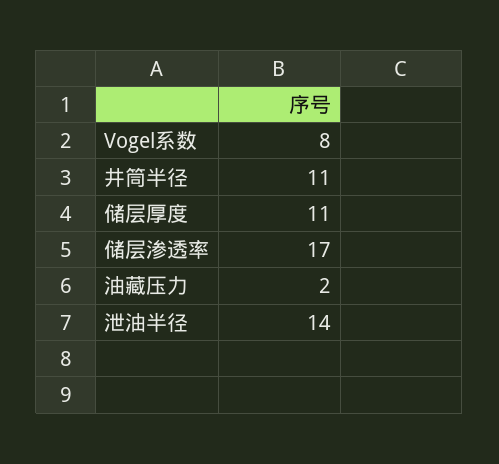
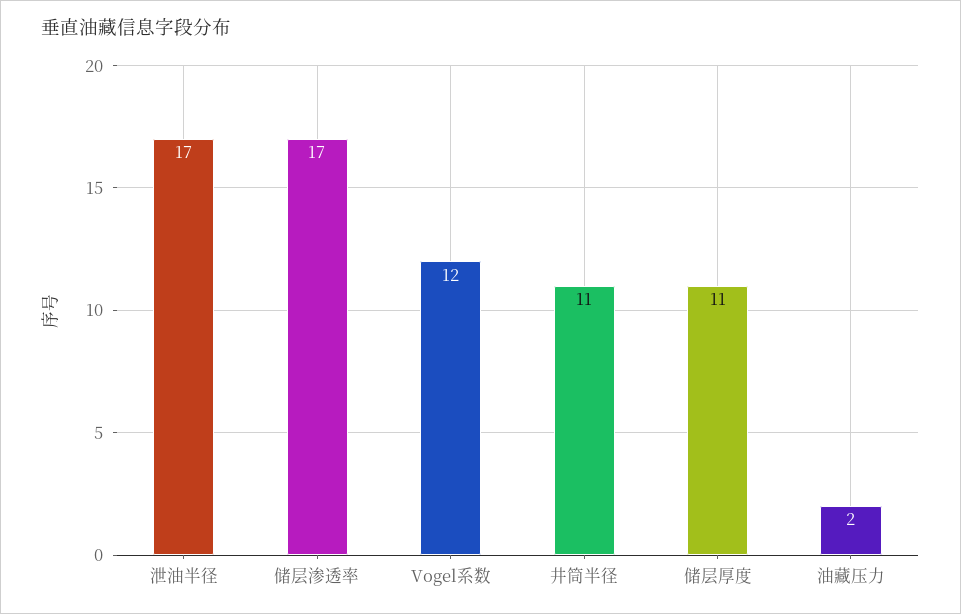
Vogel系数: 8 -> 12
泄油半径: 14 -> 17

